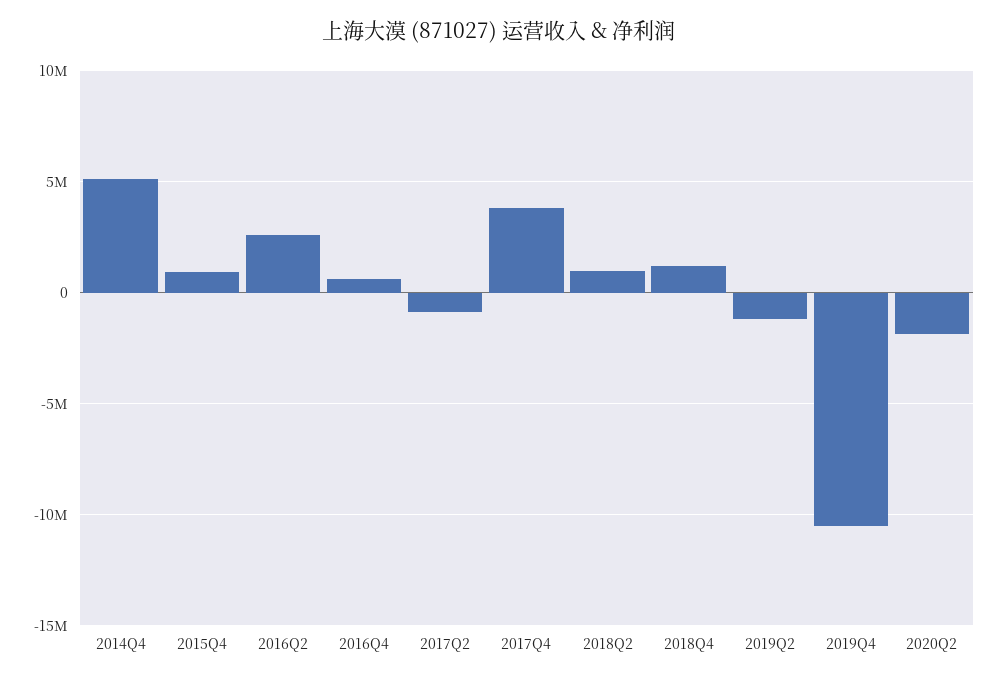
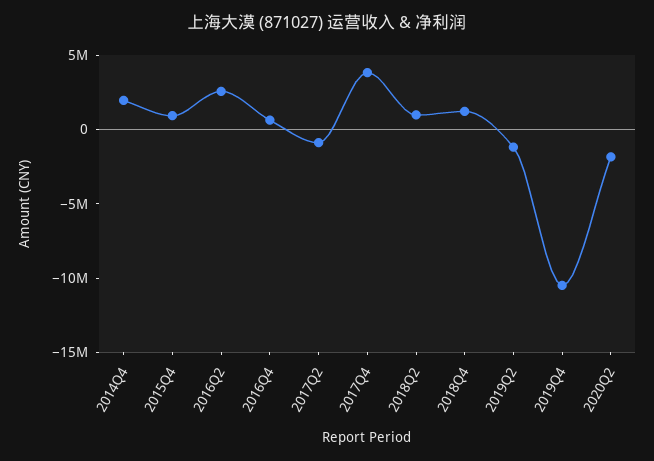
2014Q4: 5000000 -> 2000000

